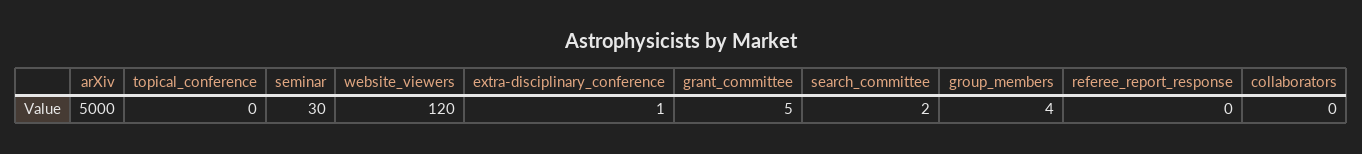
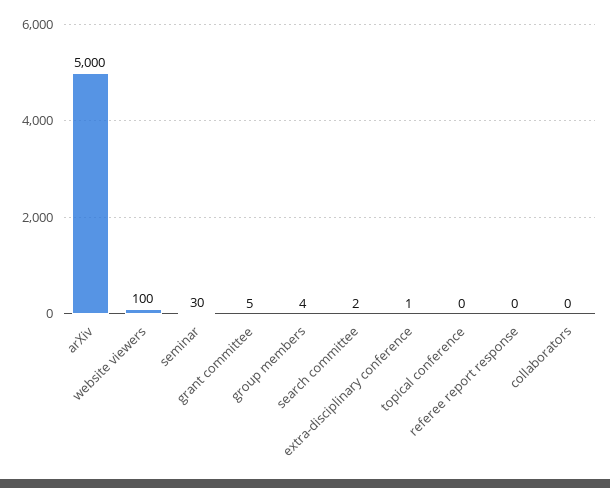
website_viewers: 120 -> 100

